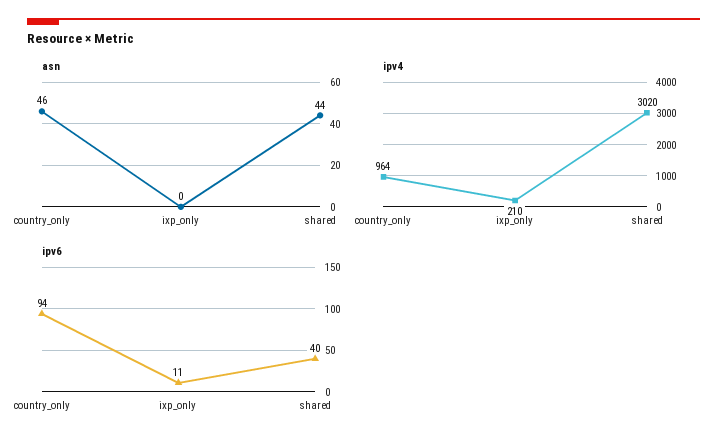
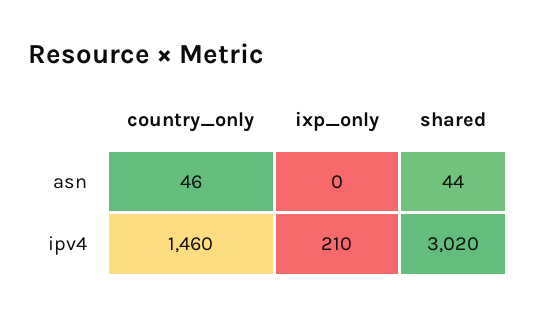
ipv4, country_only: 964 -> 1460
ipv6, country_only: 94 -> none
ipv6, ixp_only: 11 -> none
ipv6, shared: 40 -> none

